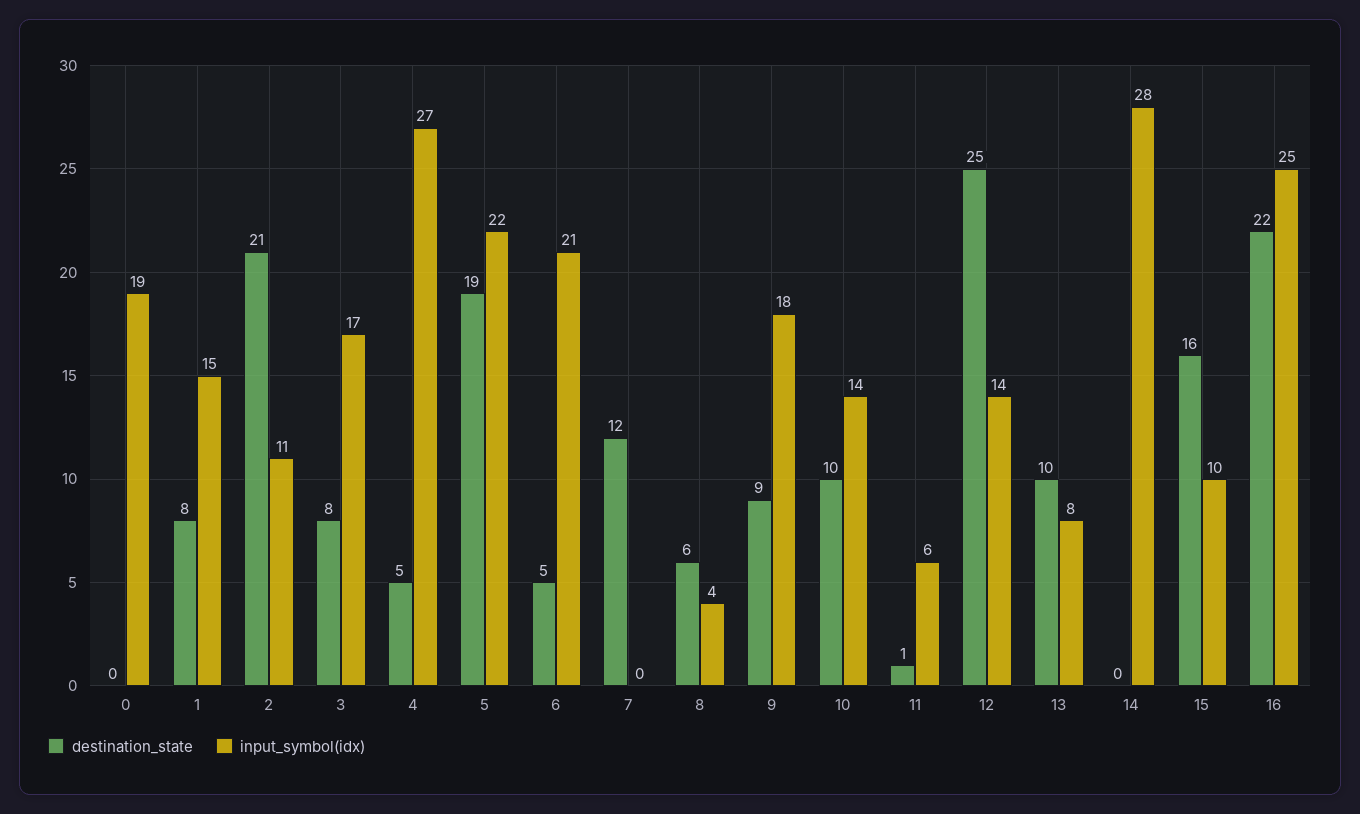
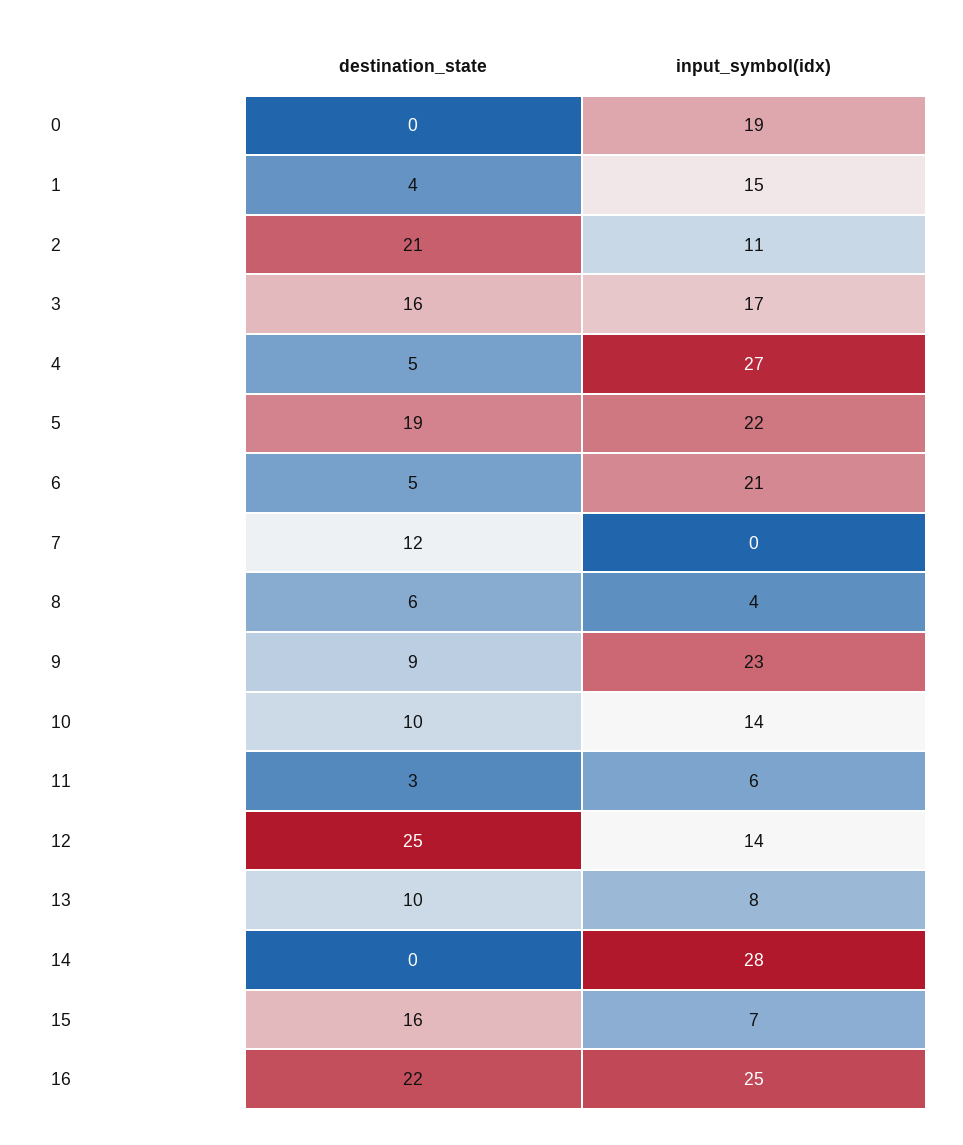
destination_state, 1: 8 -> 4
destination_state, 3: 8 -> 16
input_symbol(idx), 9: 18 -> 23
destination_state, 11: 1 -> 3
input_symbol(idx), 15: 10 -> 7

